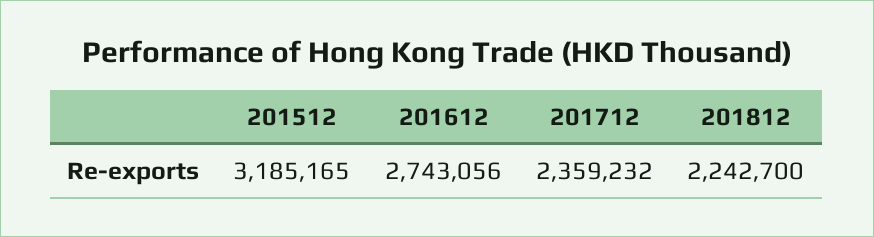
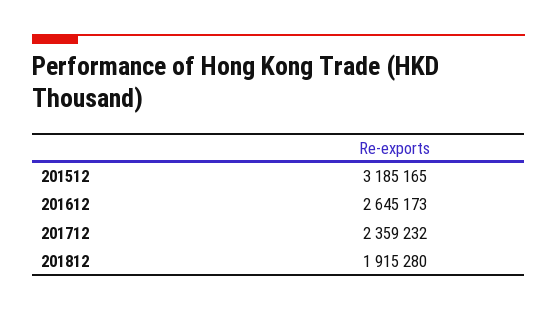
201612: 2743056 -> 2645173
201812: 2242700 -> 1915280

